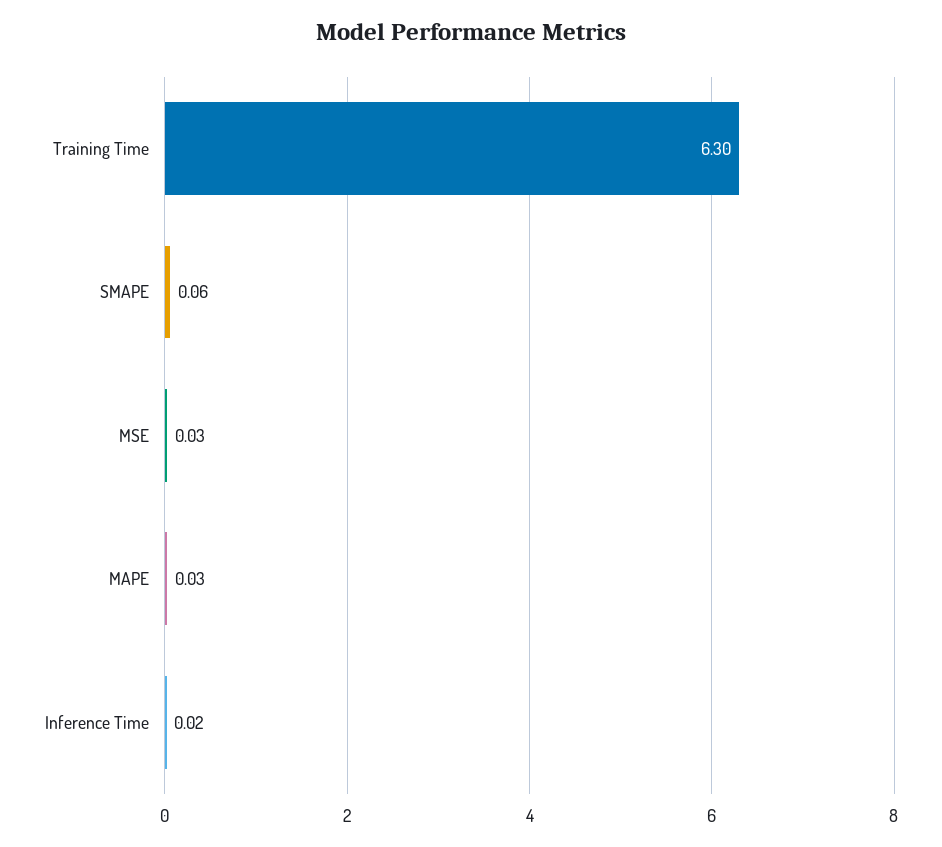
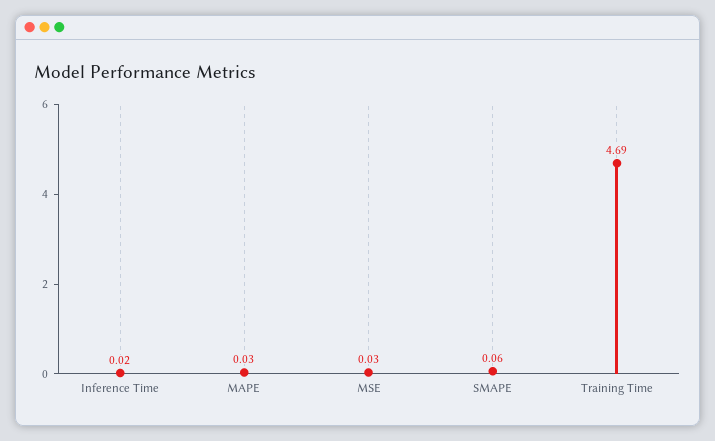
Training Time: 6.3 -> 4.69

